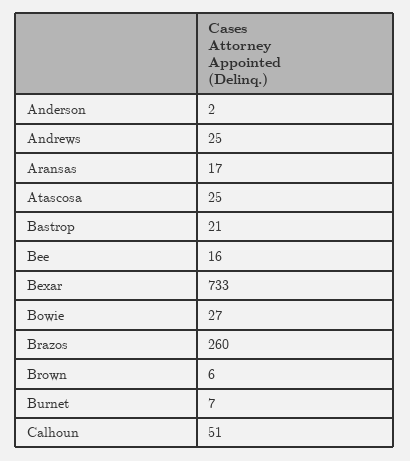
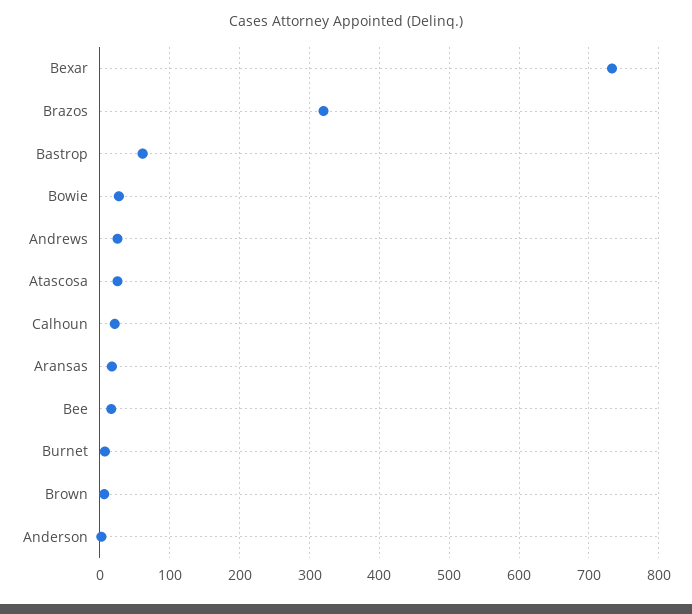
Bastrop: 21 -> 60
Brazos: 260 -> 320
Calhoun: 51 -> 20

